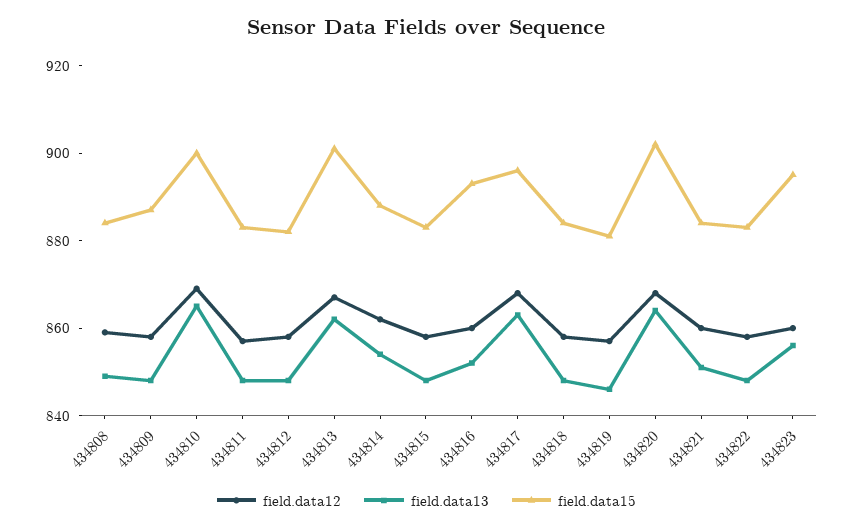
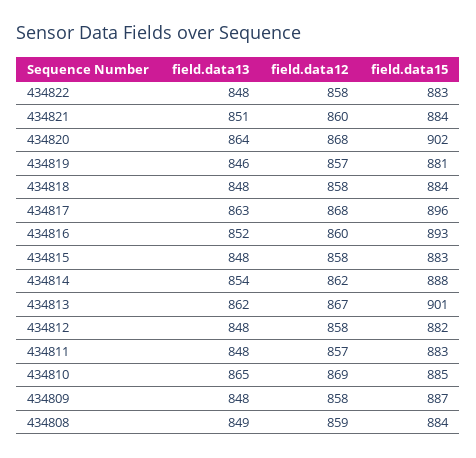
field.data15, 434810: 900 -> 885
field.data12, 434823: 860 -> none
field.data13, 434823: 855 -> none
field.data15, 434823: 895 -> none

